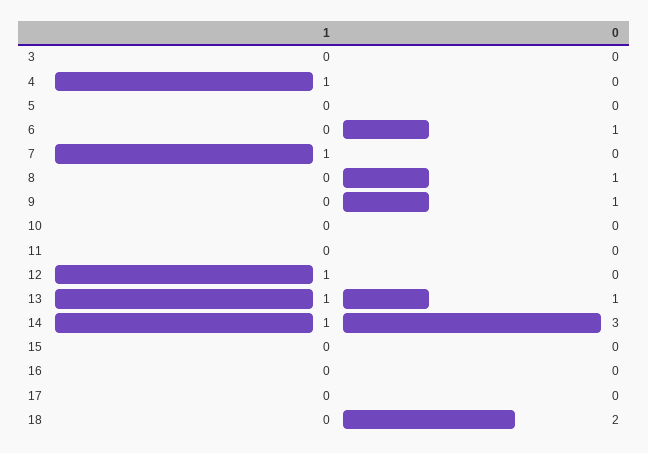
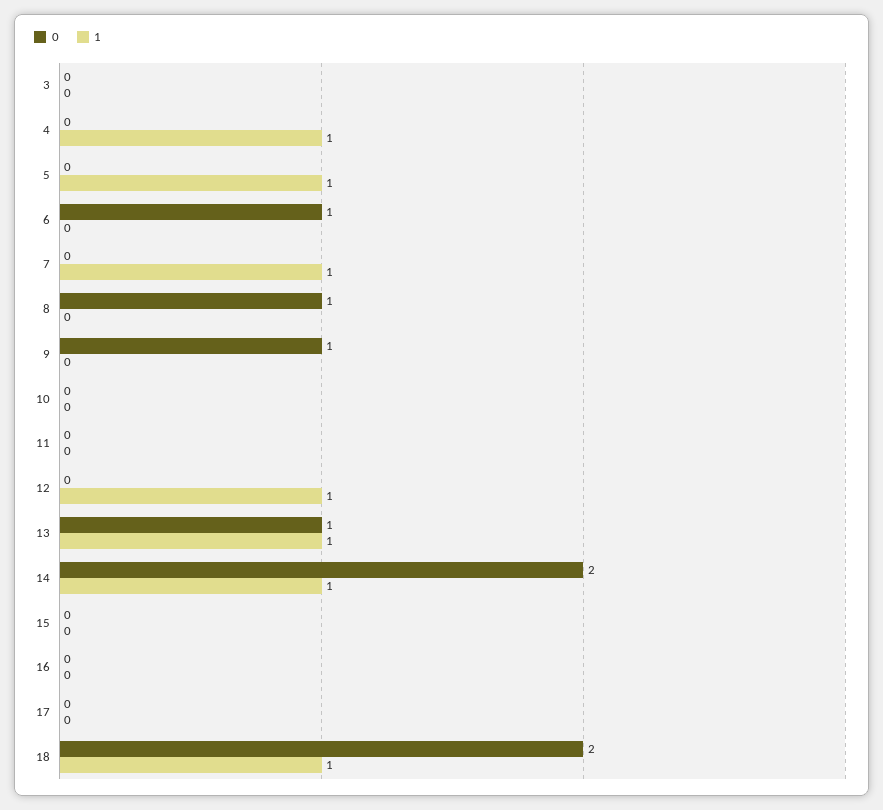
1, 5: 0 -> 1
0, 14: 3 -> 2
1, 18: 0 -> 1

